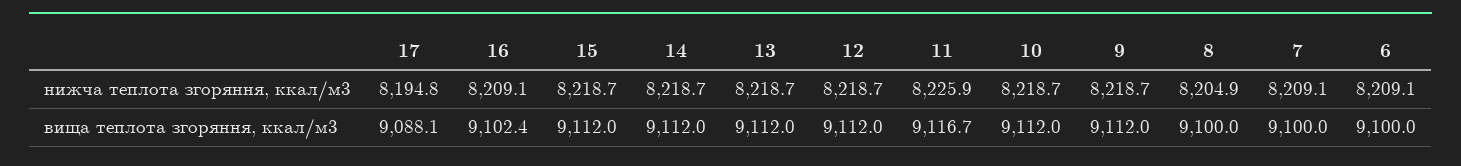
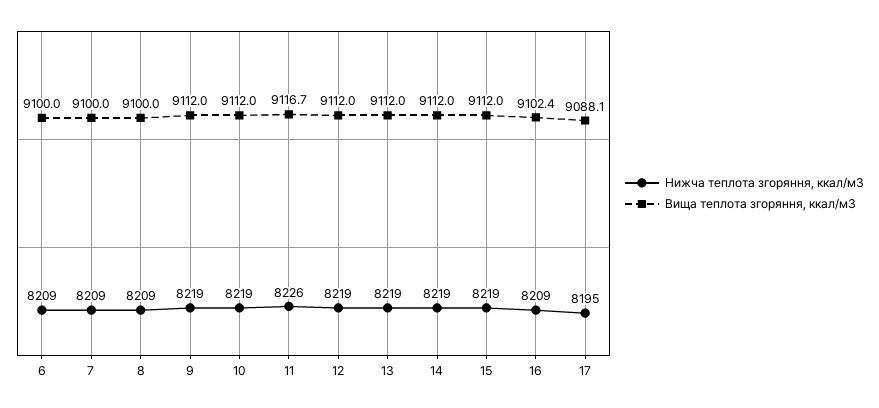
нижча теплота згоряння, ккал/м3, 8: 8204.9 -> 8209

